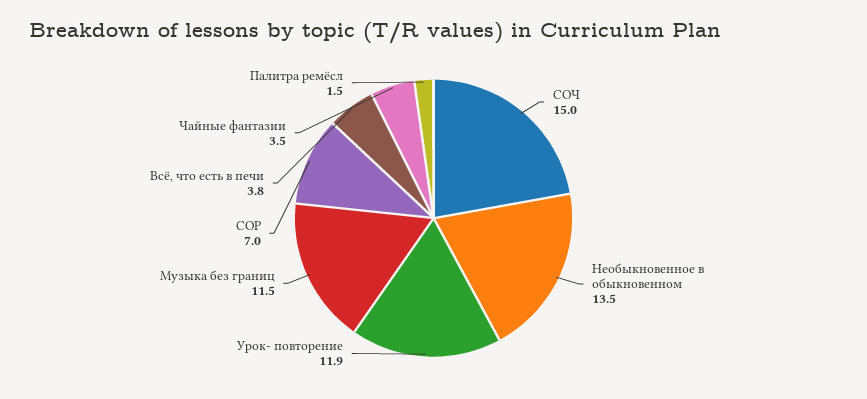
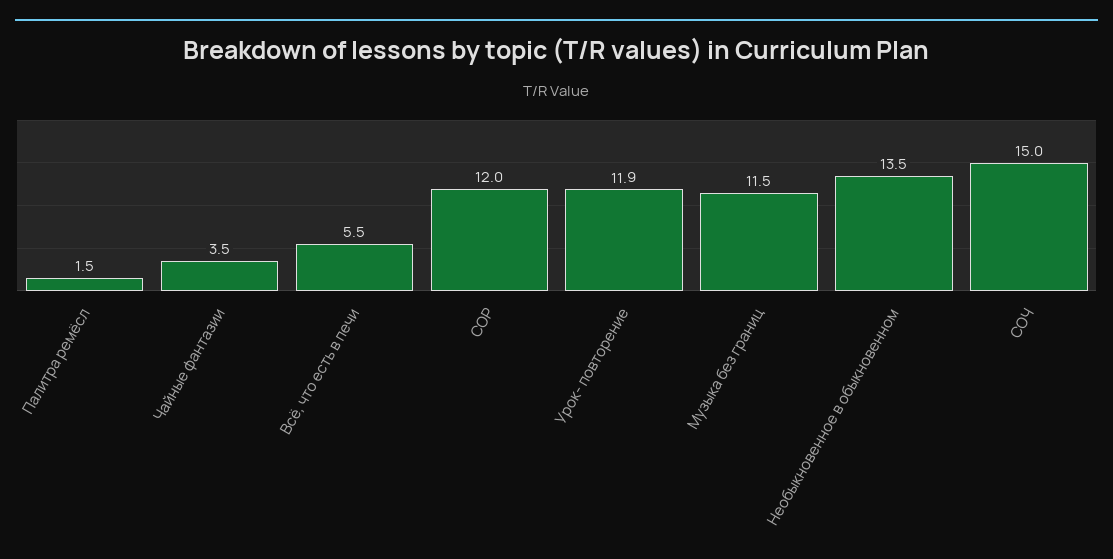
СОР: 7 -> 12
Всё, что есть в печи: 3.8 -> 5.5

